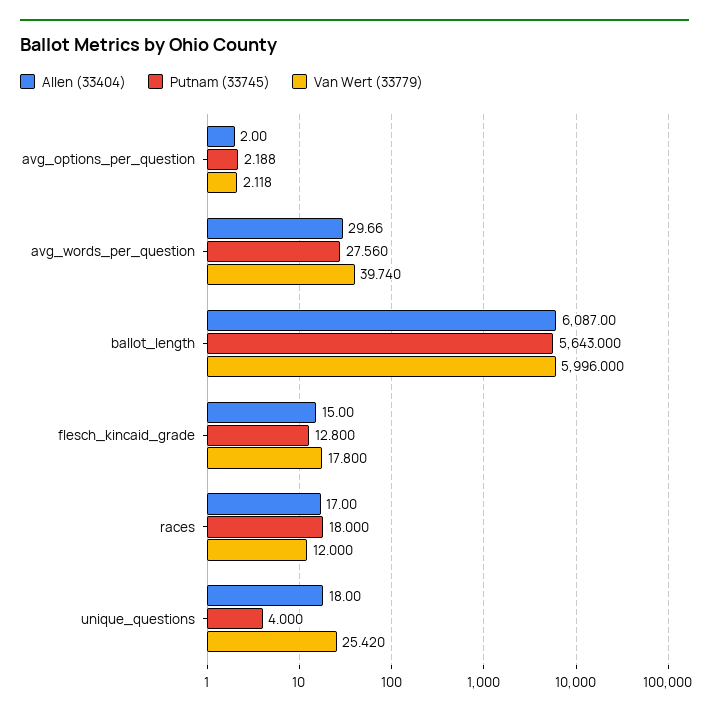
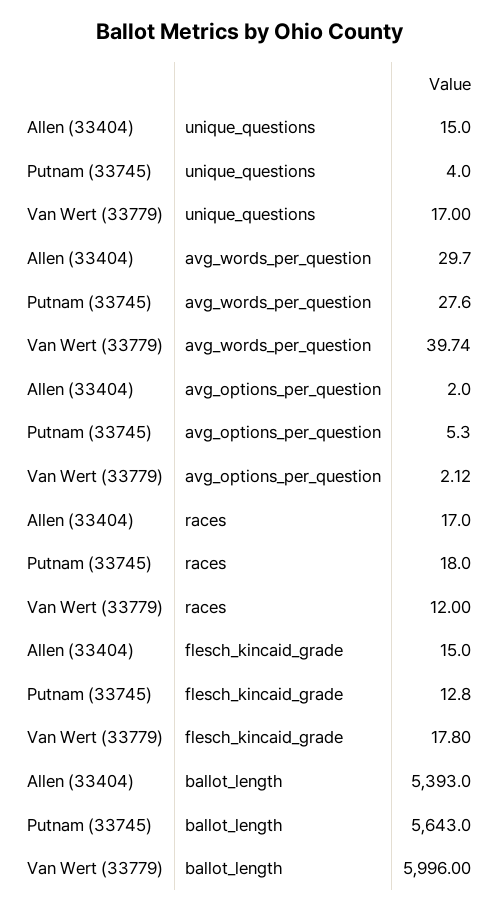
Putnam (33745), avg_options_per_question: 2.188 -> 5.3
Allen (33404), ballot_length: 6087 -> 5393
Allen (33404), unique_questions: 18 -> 15
Van Wert (33779), unique_questions: 25.42 -> 17

